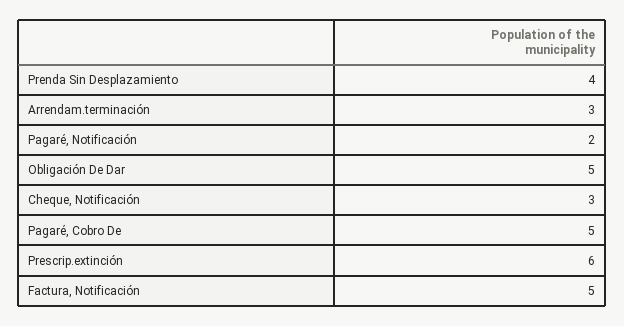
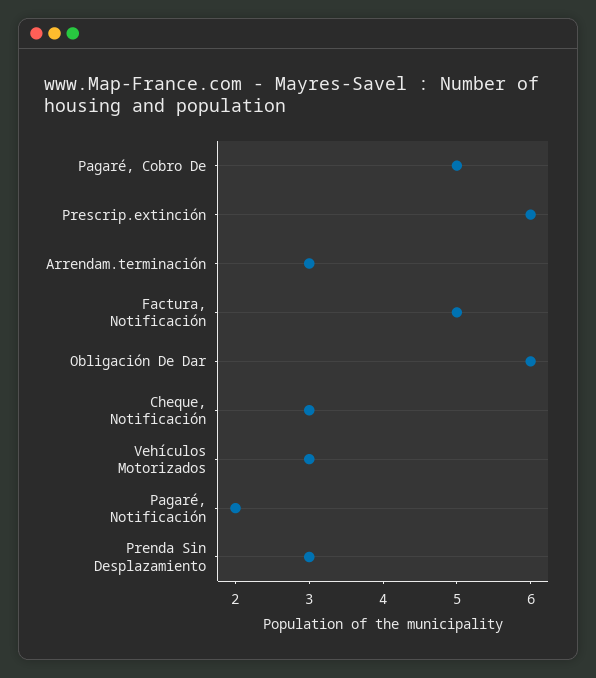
Prenda Sin Desplazamiento: 4 -> 3
Obligación De Dar: 5 -> 6
Vehículos Motorizados: none -> 3

